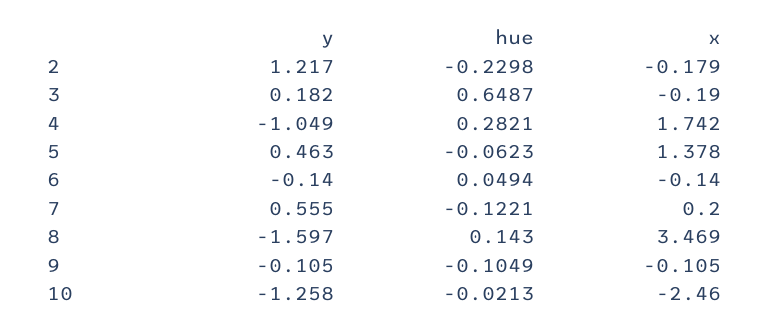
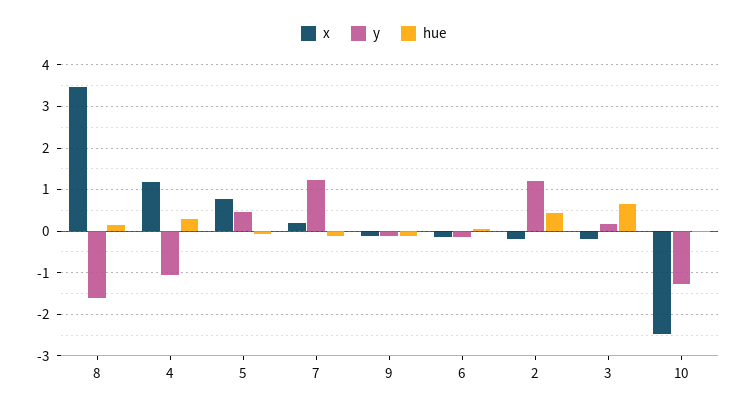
hue, 2: -0.2298 -> 0.4
x, 4: 1.742 -> 1.2
x, 5: 1.378 -> 0.8
y, 7: 0.555 -> 1.2

